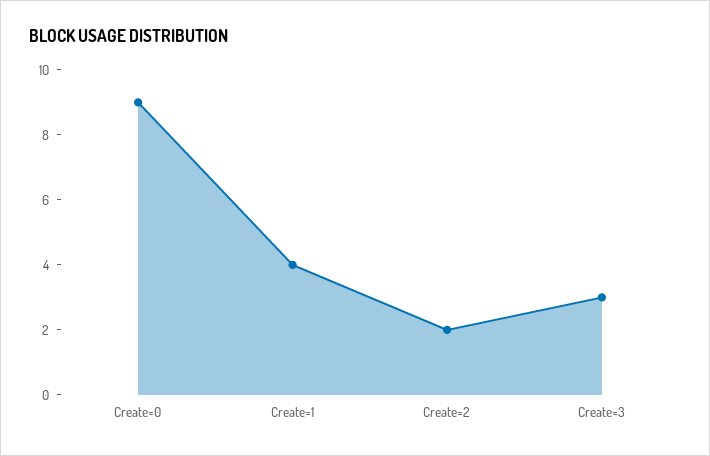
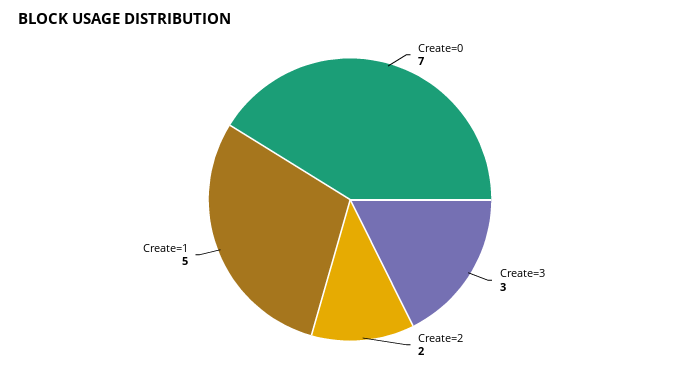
Create=0: 9 -> 7
Create=1: 4 -> 5

